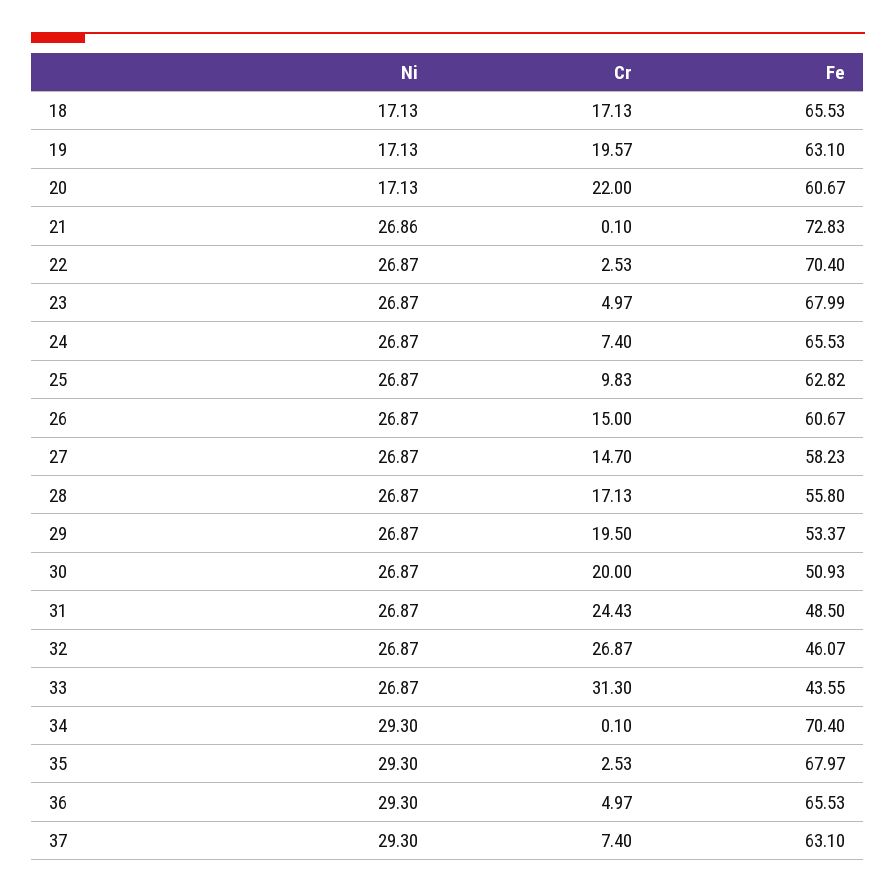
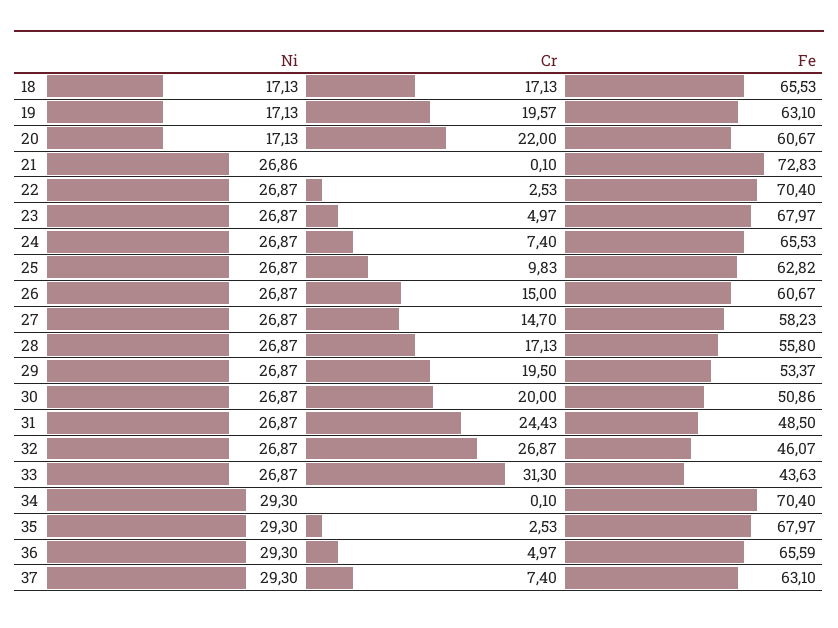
Fe, 23: 67.99 -> 67.97
Fe, 30: 50.93 -> 50.86
Fe, 33: 43.55 -> 43.63
Fe, 36: 65.53 -> 65.59

